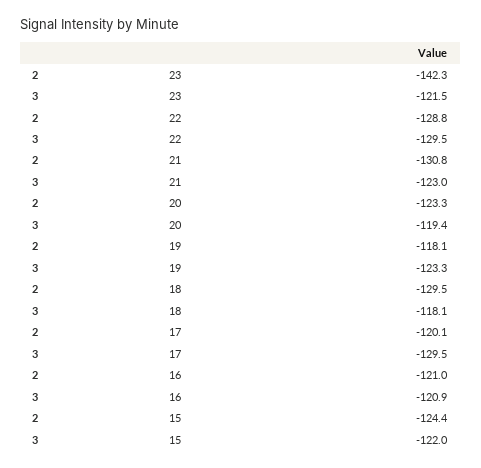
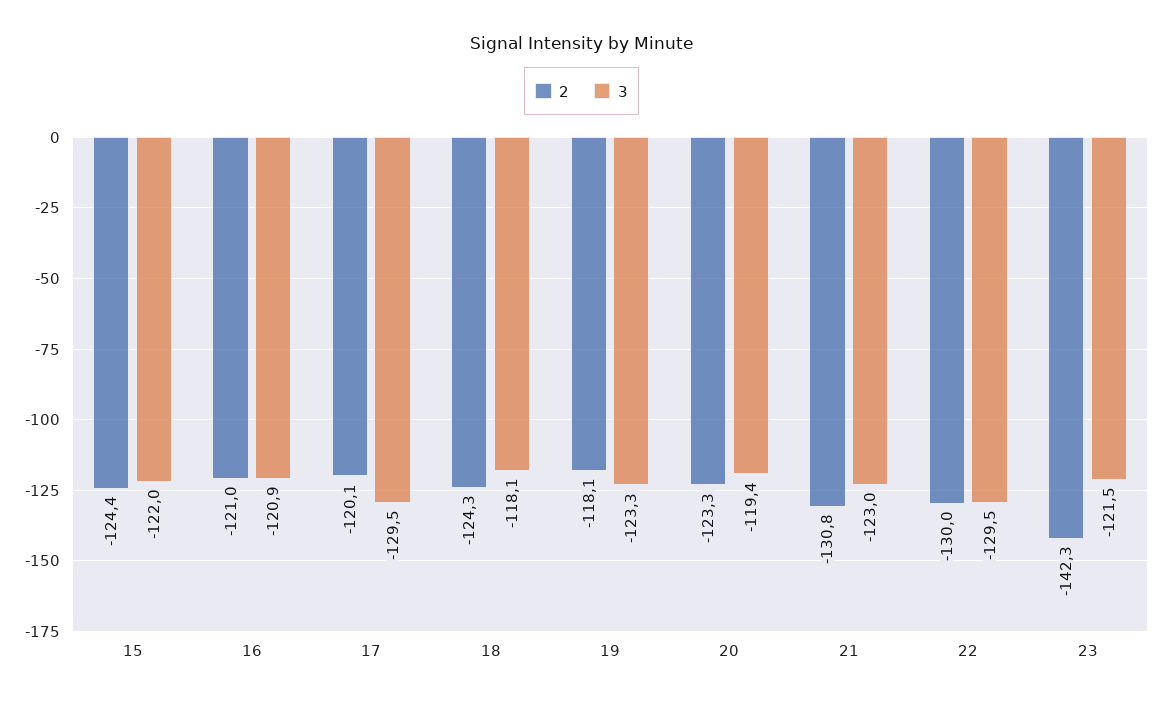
2, 22: -128.8 -> -130
2, 18: -129.5 -> -124.3

